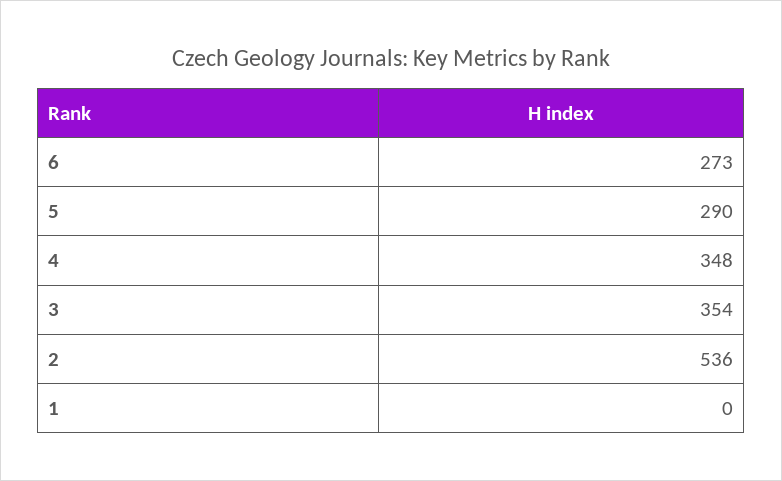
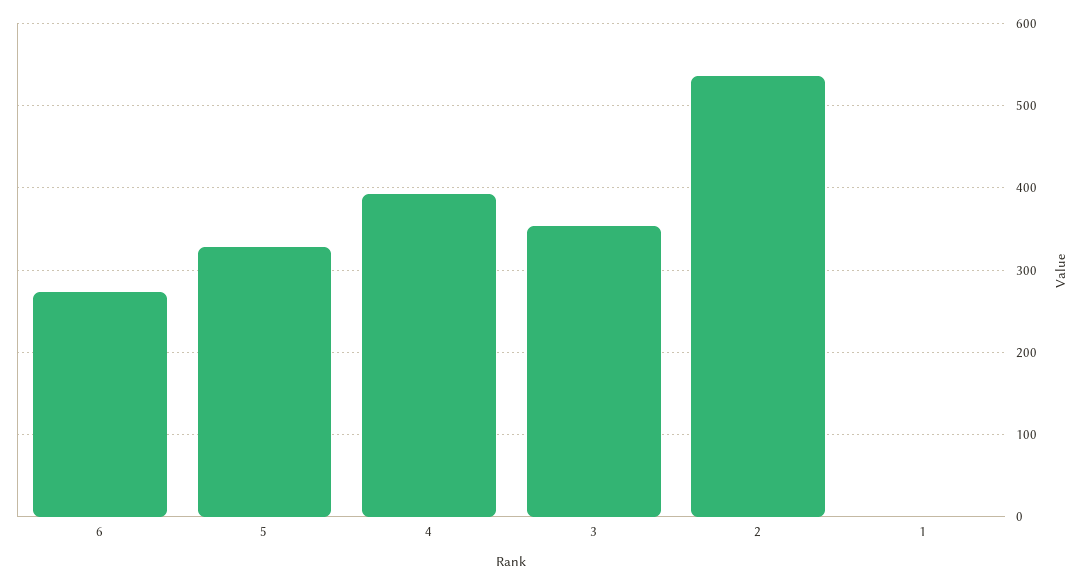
5: 290 -> 330
4: 348 -> 390

